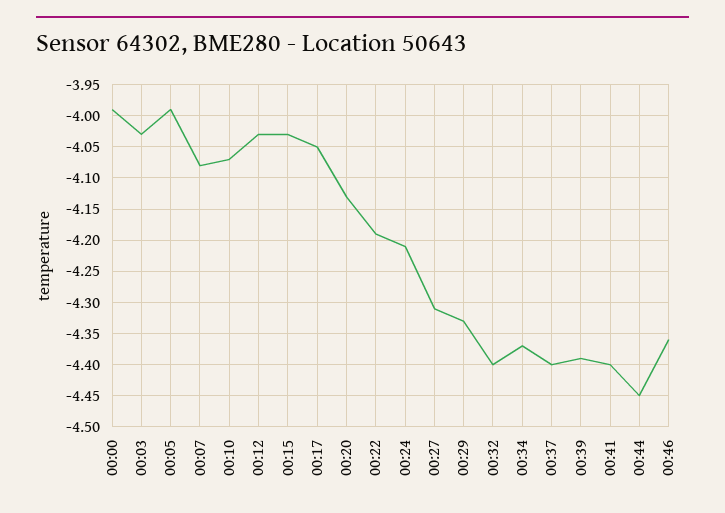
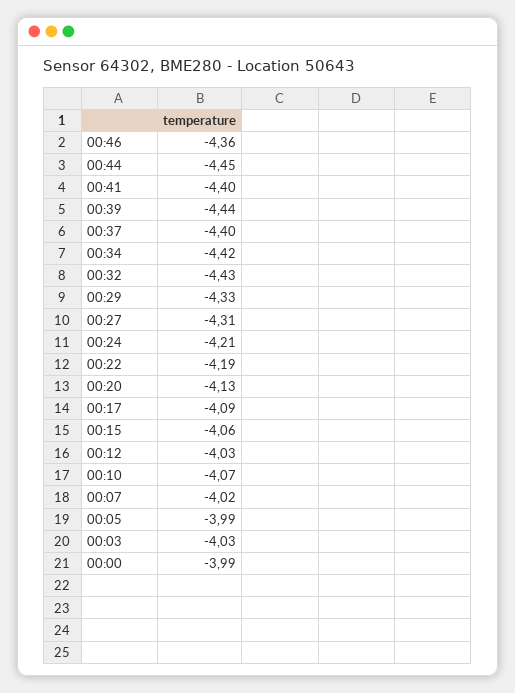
00:07: -4.08 -> -4.02
00:15: -4.03 -> -4.06
00:17: -4.05 -> -4.09
00:32: -4.4 -> -4.43
00:34: -4.37 -> -4.42
00:39: -4.39 -> -4.44

